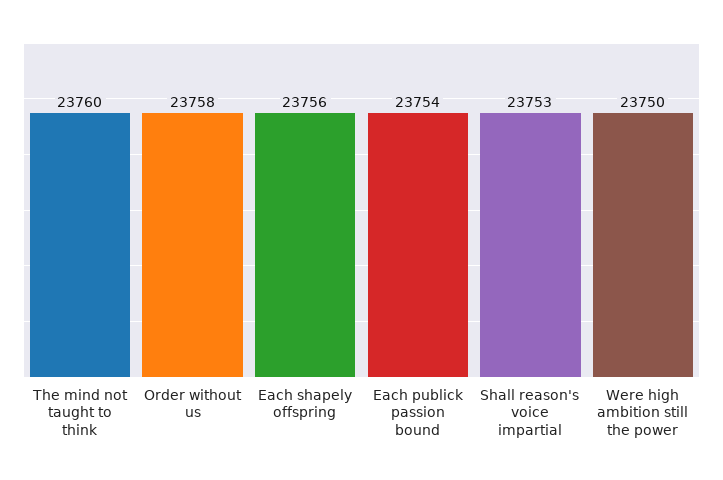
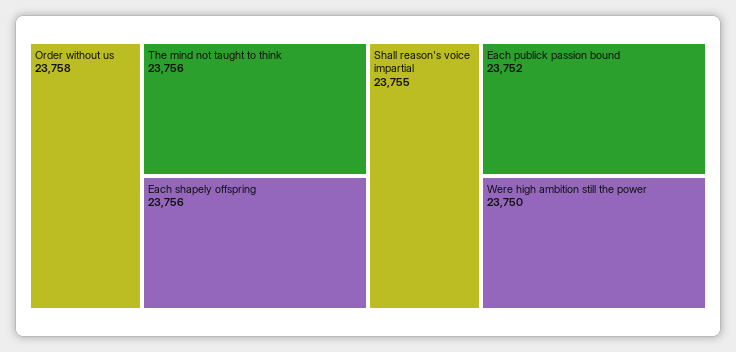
The mind not taught to think: 23760 -> 23756
Each publick passion bound: 23754 -> 23752
Shall reason's voice impartial: 23753 -> 23755

